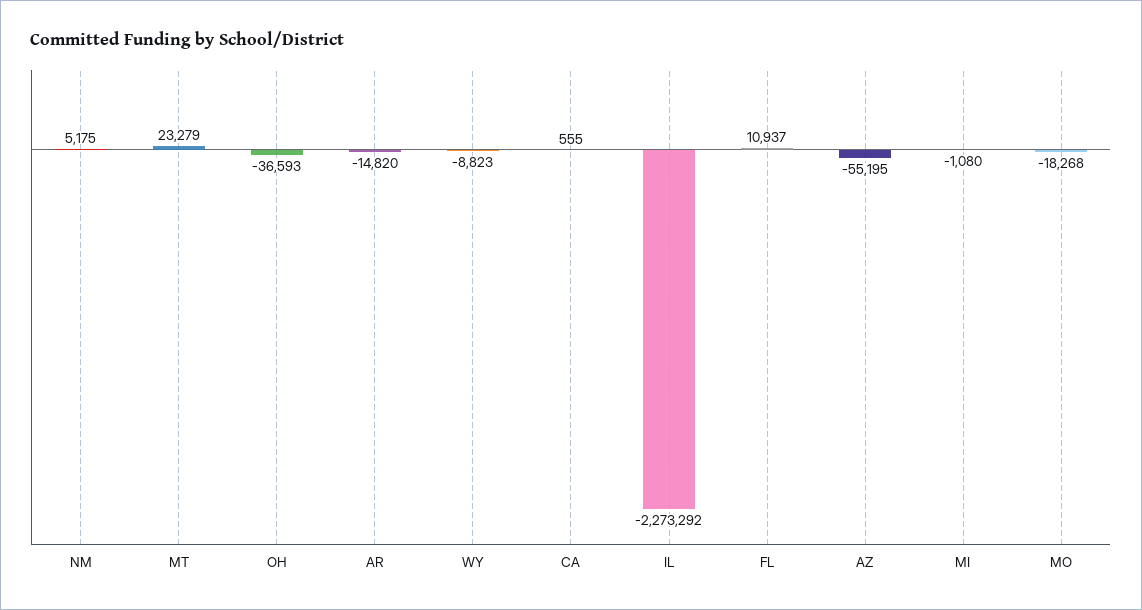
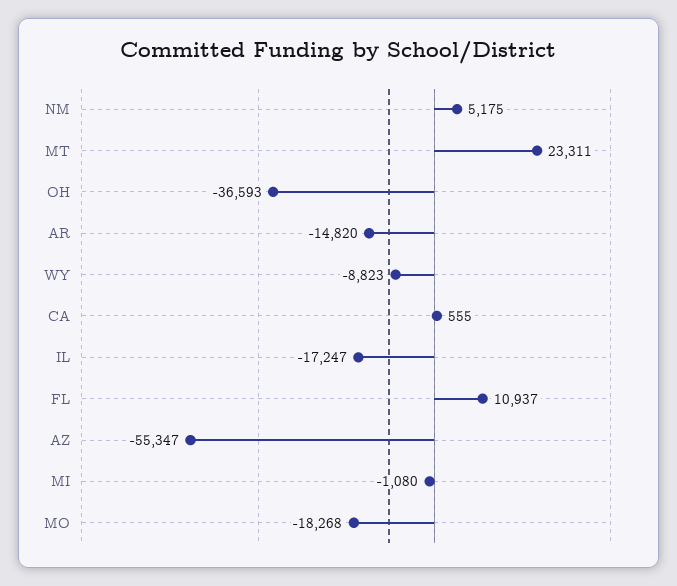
MT: 23279 -> 23311
IL: -2273292 -> -17247
AZ: -55195 -> -55347

